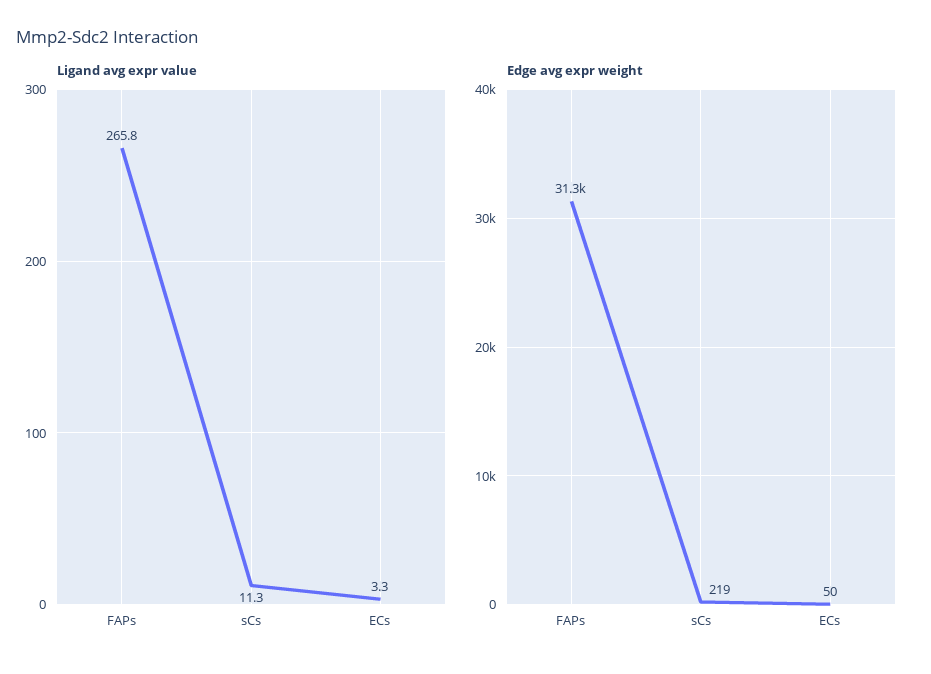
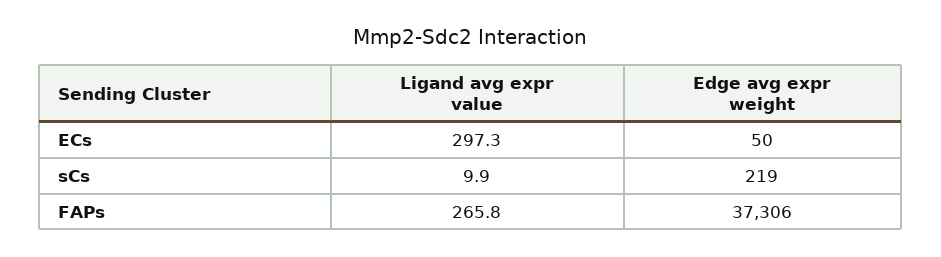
Ligand avg expr value, sCs: 11.3 -> 9.9
Ligand avg expr value, ECs: 3.3 -> 297.3
Edge avg expr weight, FAPs: 31300 -> 37306

